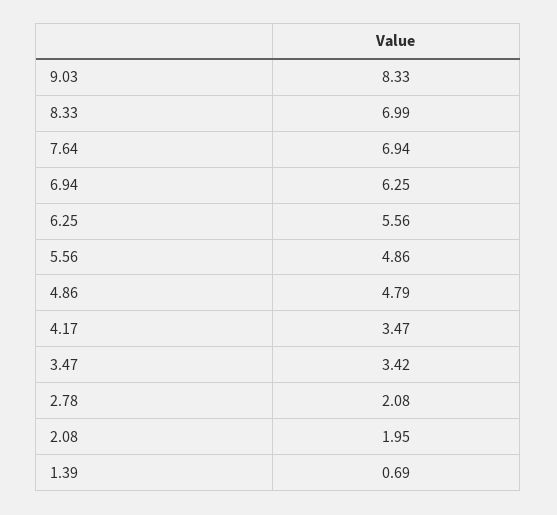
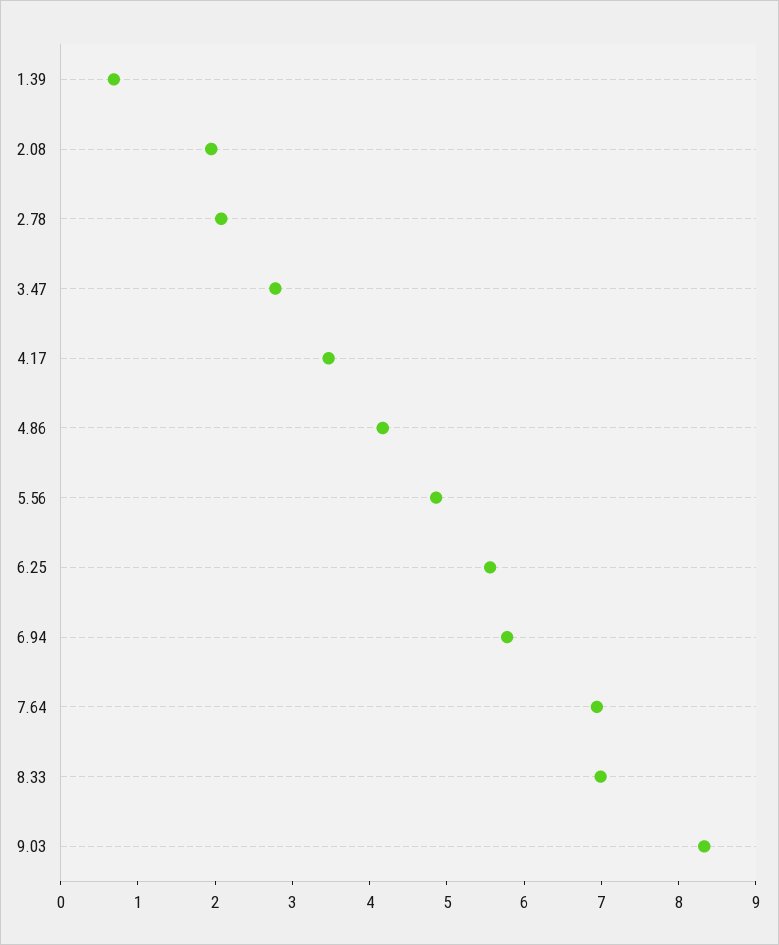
6.94: 6.25 -> 5.8
4.86: 4.79 -> 4.2
3.47: 3.42 -> 2.8

